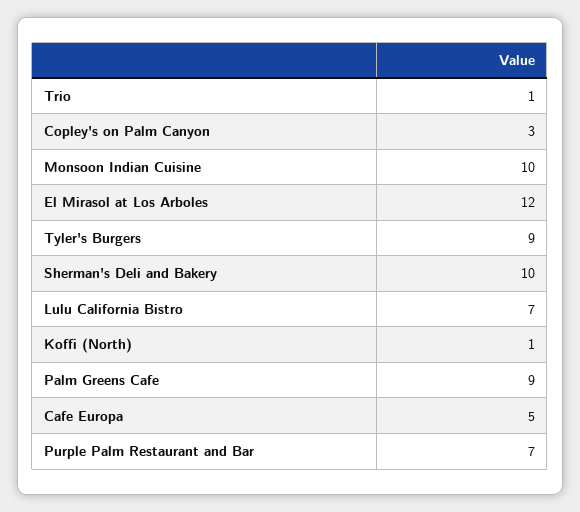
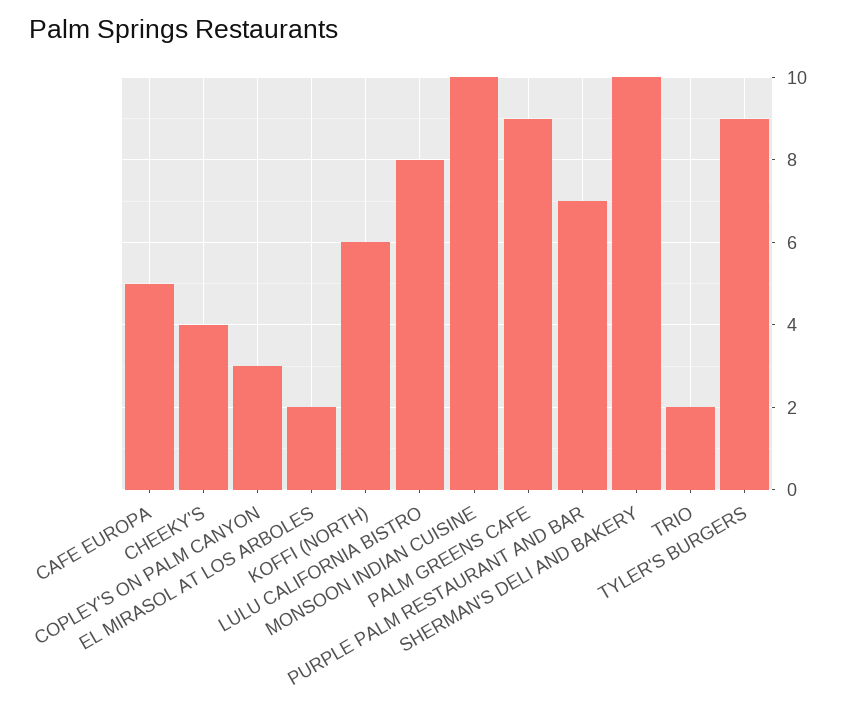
Trio: 1 -> 2
El Mirasol at Los Arboles: 12 -> 2
Lulu California Bistro: 7 -> 8
Koffi (North): 1 -> 6
CHEEKY'S: none -> 4

